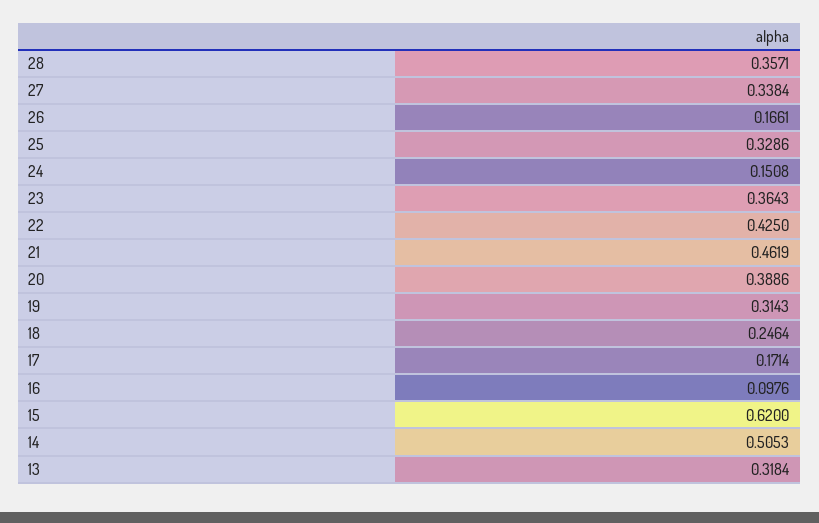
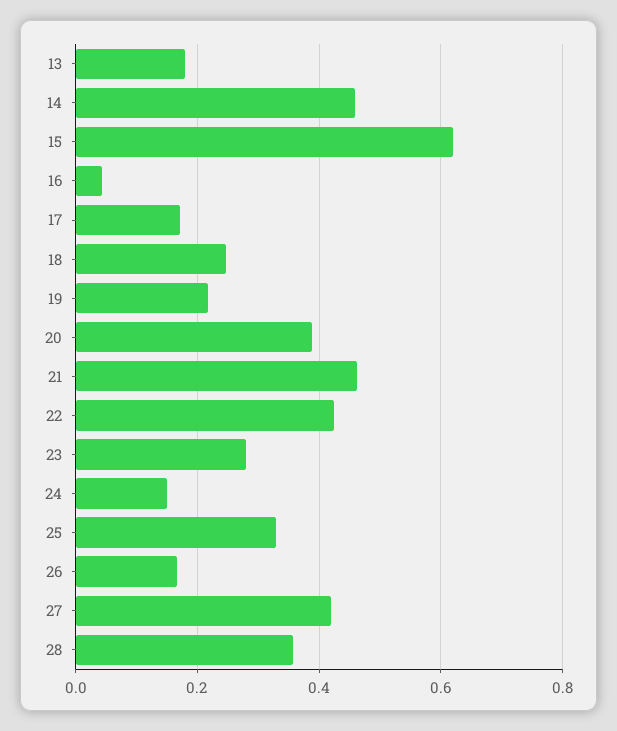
27: 0.3384 -> 0.42
23: 0.3643 -> 0.28
19: 0.3143 -> 0.22
16: 0.0976 -> 0.04
14: 0.5053 -> 0.46
13: 0.3184 -> 0.18

